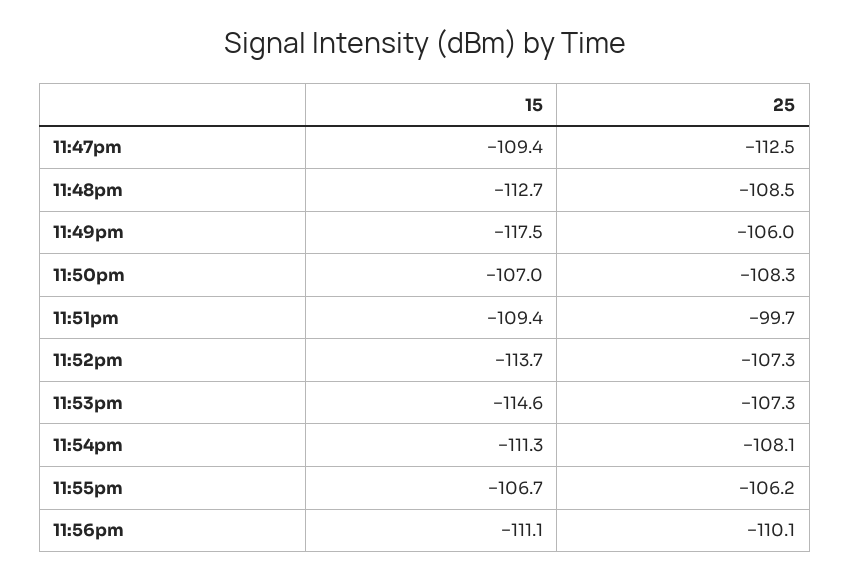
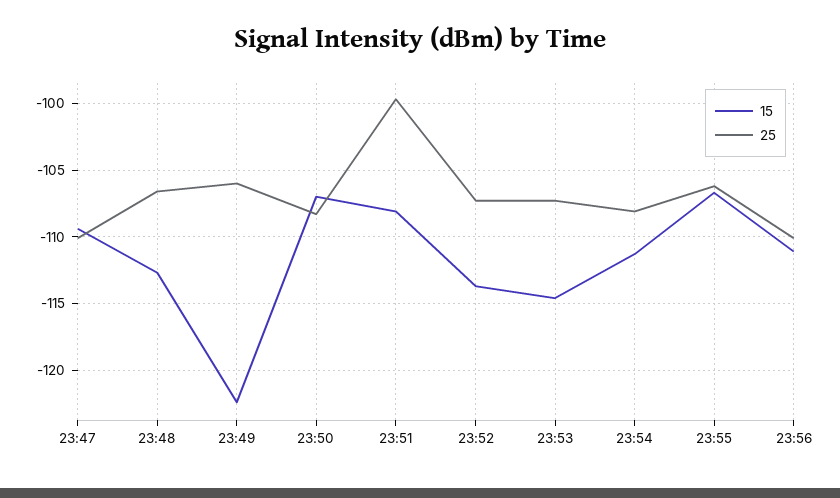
25, 11:47pm: -112.5 -> -110
25, 11:48pm: -108.5 -> -106.5
15, 11:49pm: -117.5 -> -122.5
15, 11:51pm: -109.4 -> -108

